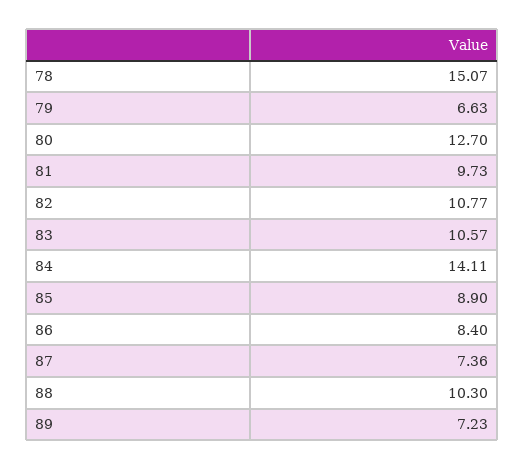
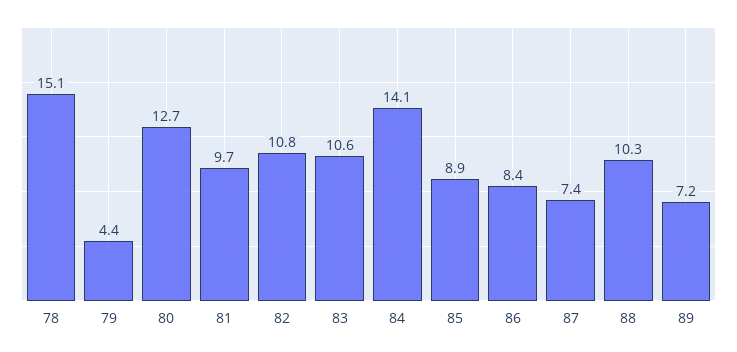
79: 6.63 -> 4.4

